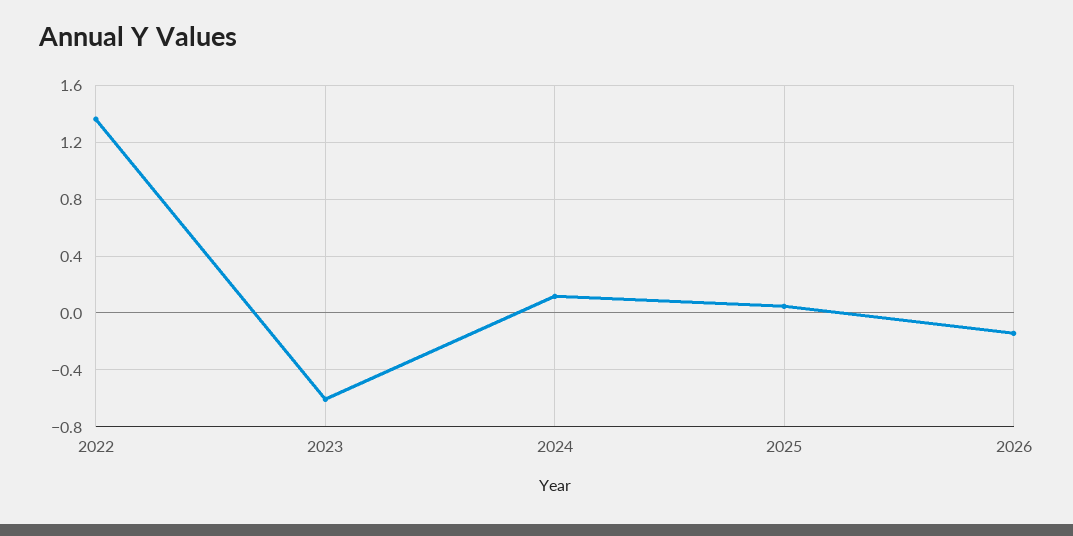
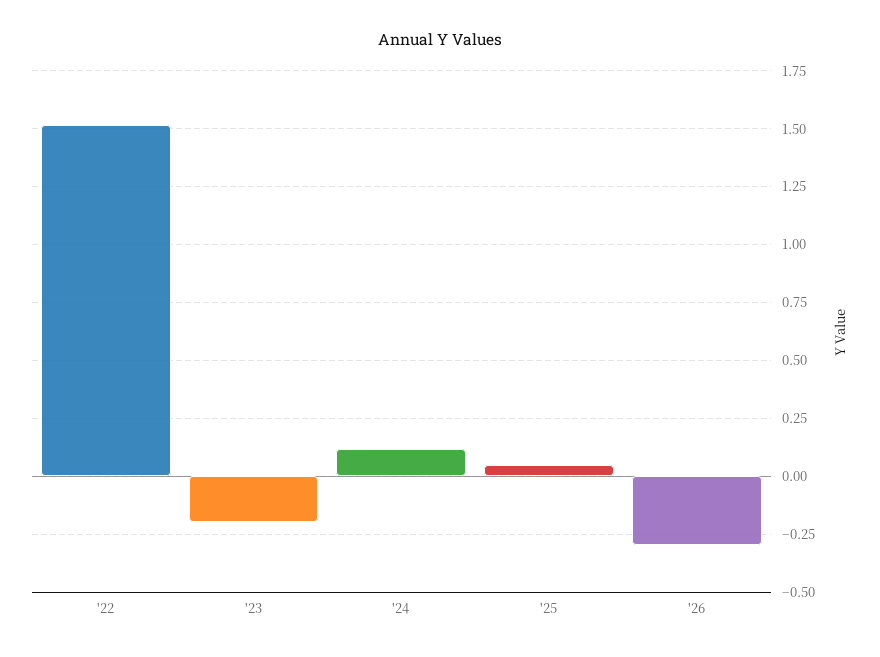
2022: 1.35 -> 1.5
2023: -0.6 -> -0.2
2026: -0.15 -> -0.3

